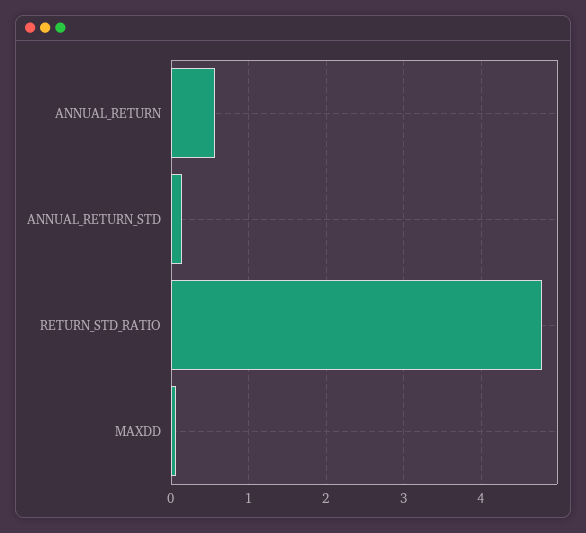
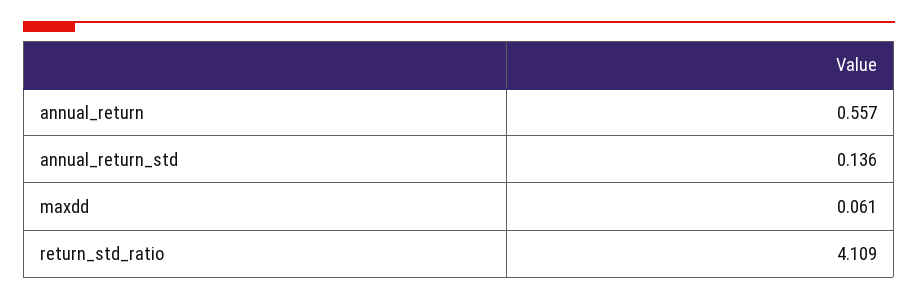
RETURN_STD_RATIO: 4.8 -> 4.109

